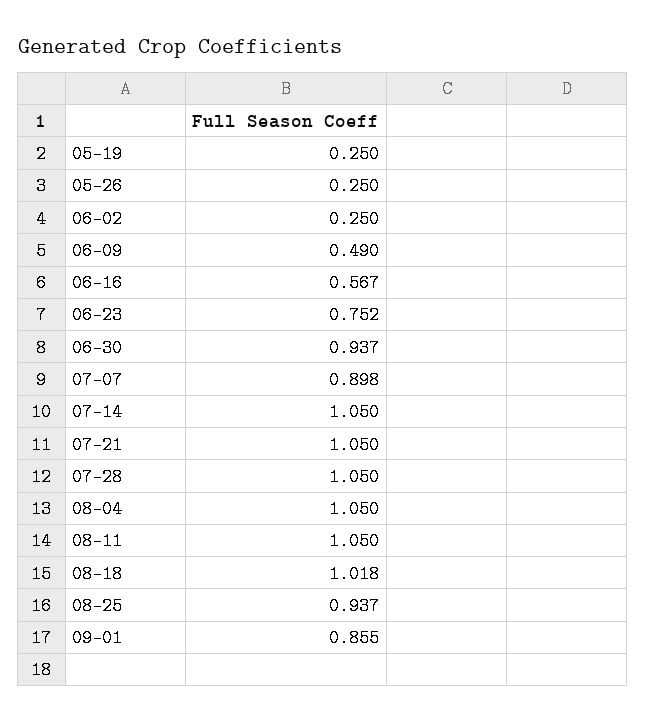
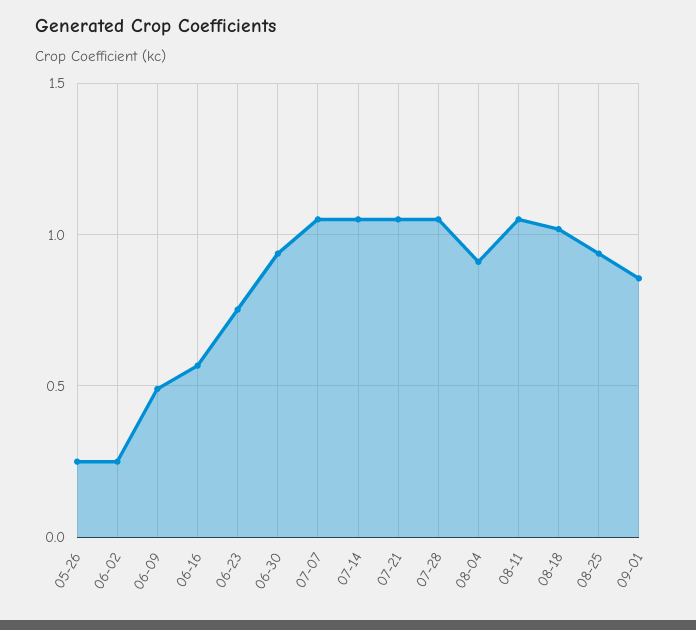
05-19: 0.25 -> none
07-07: 0.898 -> 1.05
08-04: 1.05 -> 0.9

